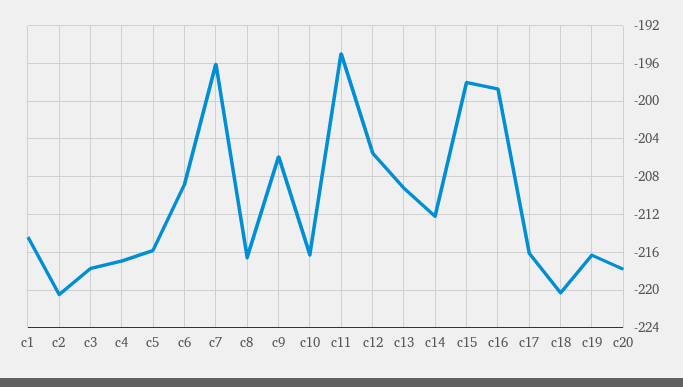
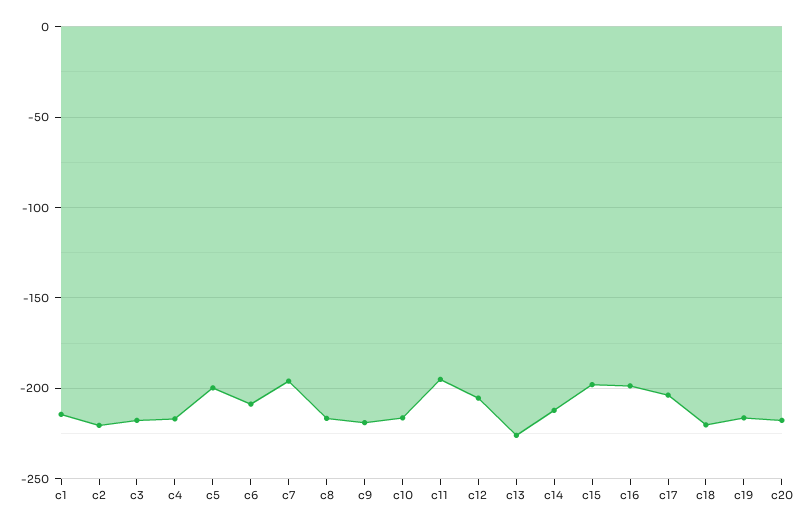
c5: -216 -> -200
c9: -206 -> -220
c13: -209 -> -225
c17: -216 -> -205

